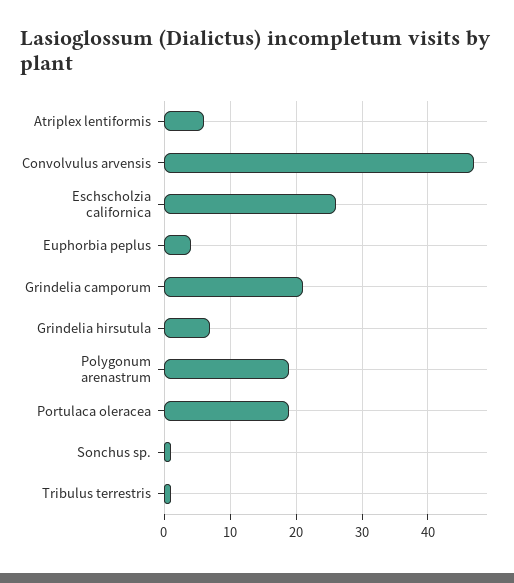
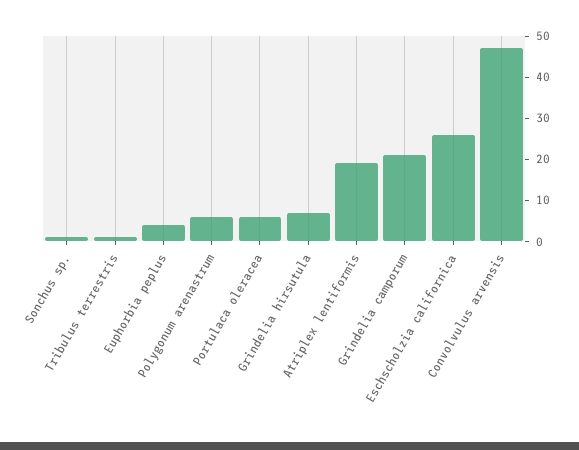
Atriplex lentiformis: 6 -> 20
Polygonum arenastrum: 19 -> 5
Portulaca oleracea: 19 -> 5

